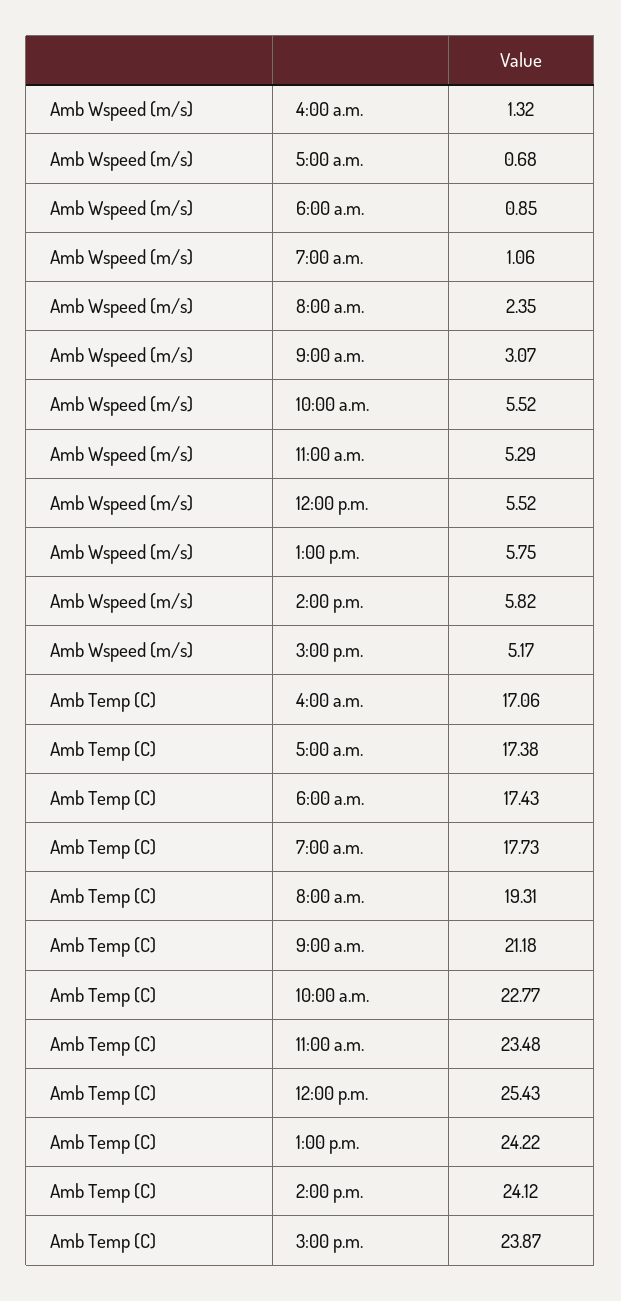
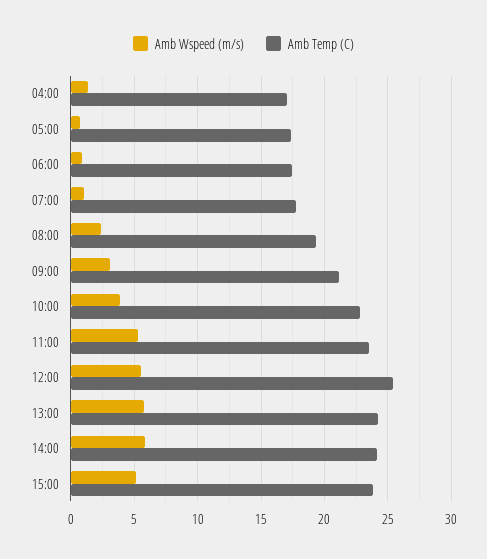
Amb Wspeed (m/s), 10:00 a.m.: 5.52 -> 4

